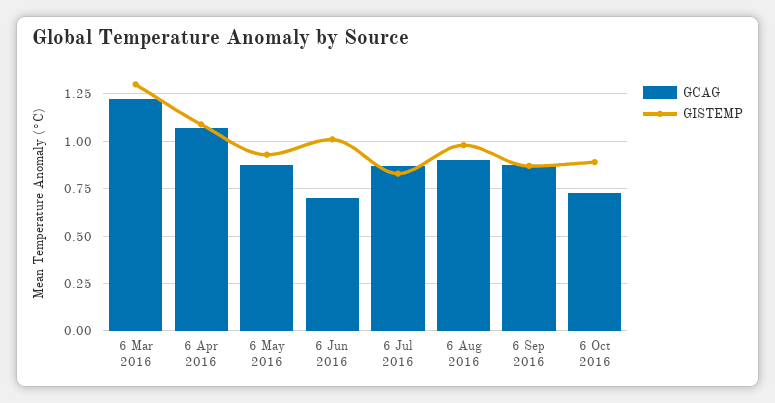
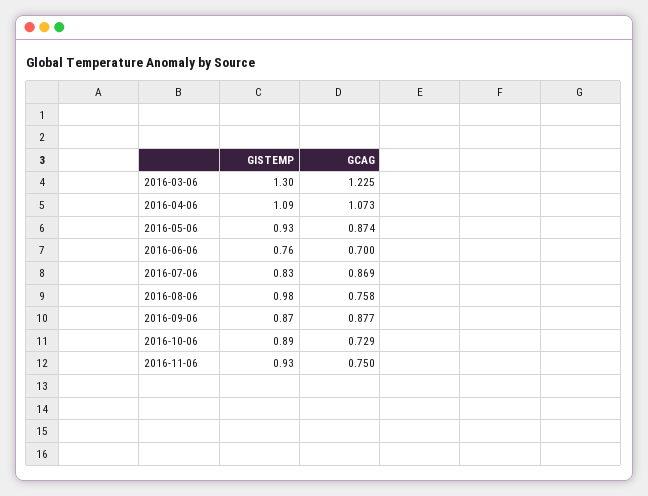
GISTEMP, 6 Jun 2016: 1 -> 0.76
GCAG, 6 Aug 2016: 0.9 -> 0.758
GISTEMP, 2016-11-06: none -> 0.93
GCAG, 2016-11-06: none -> 0.75

